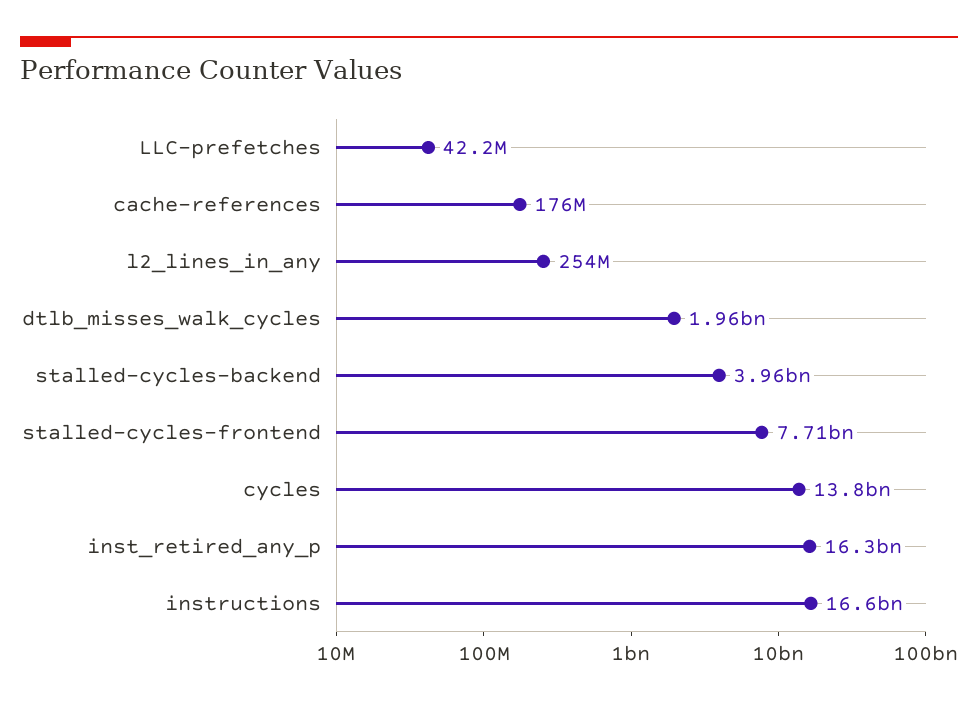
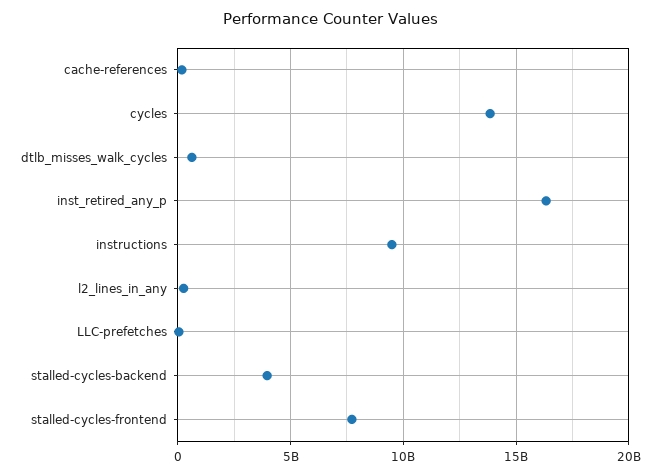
dtlb_misses_walk_cycles: 1960000000 -> 500000000
instructions: 16600000000 -> 9500000000

